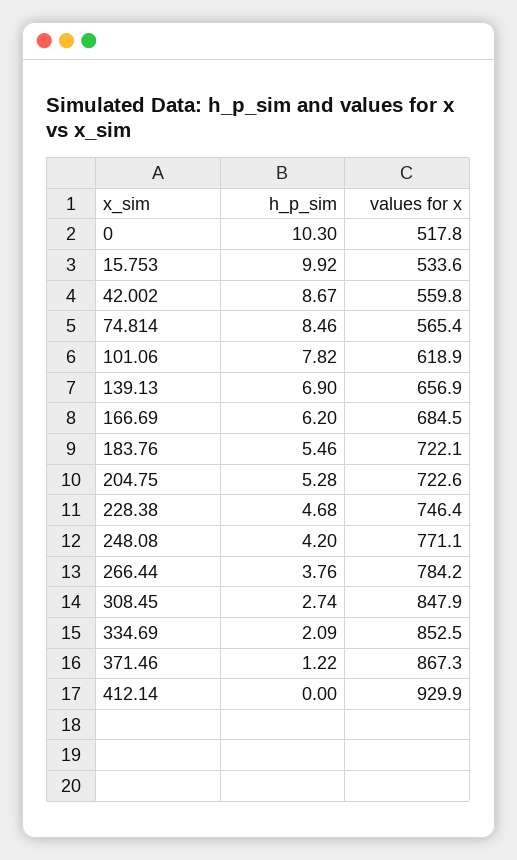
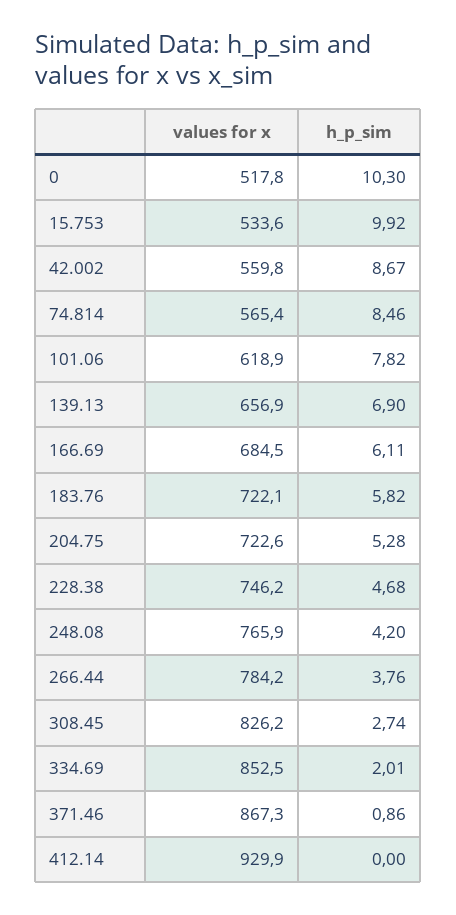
h_p_sim, 166.69: 6.2 -> 6.11
h_p_sim, 183.76: 5.46 -> 5.82
values for x, 228.38: 746.4 -> 746.2
values for x, 248.08: 771.1 -> 765.9
values for x, 308.45: 847.9 -> 826.2
h_p_sim, 334.69: 2.09 -> 2.01
h_p_sim, 371.46: 1.22 -> 0.86

